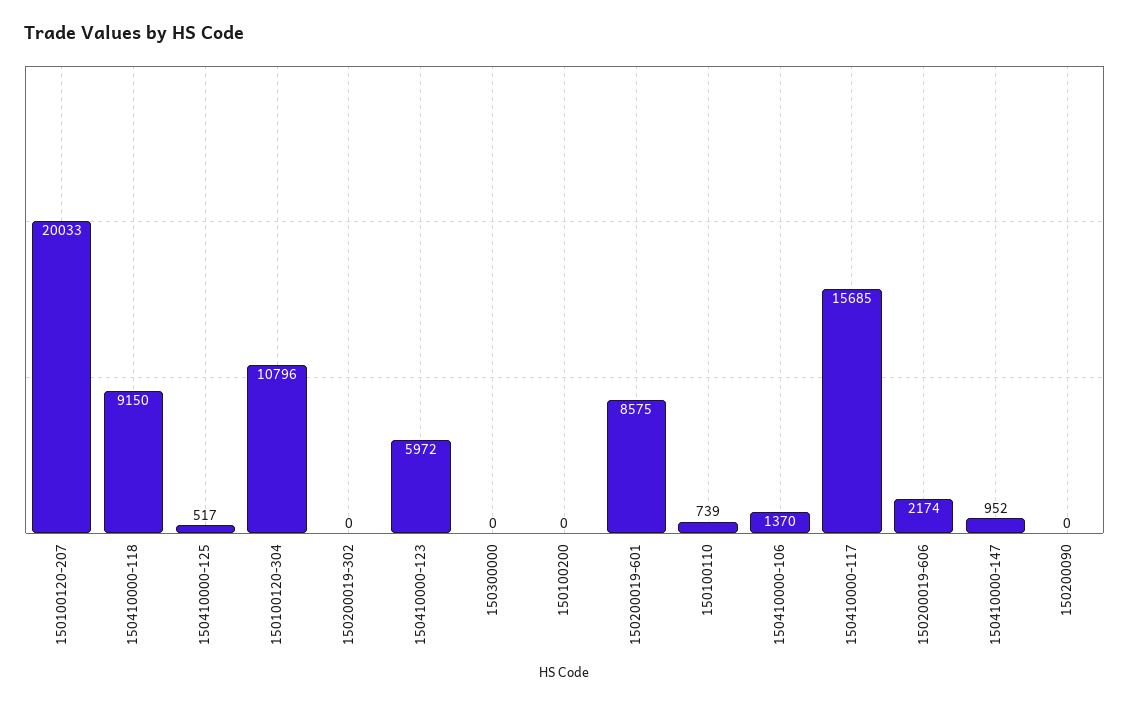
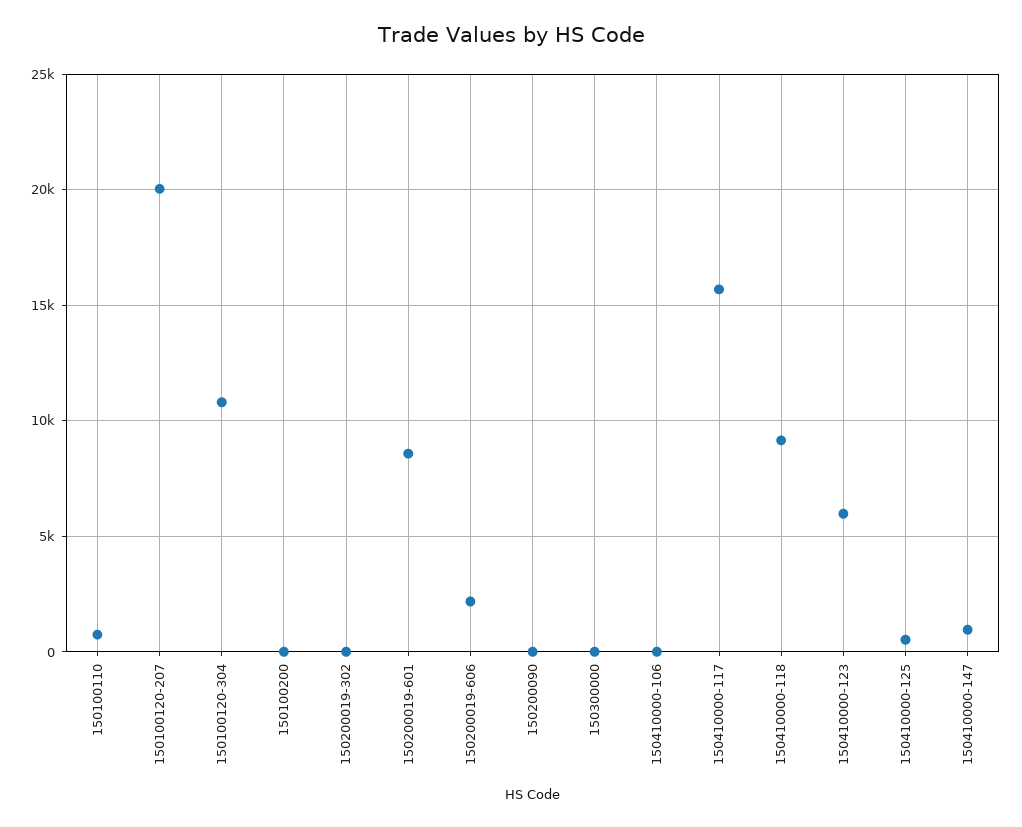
150410000-106: 1370 -> 0

